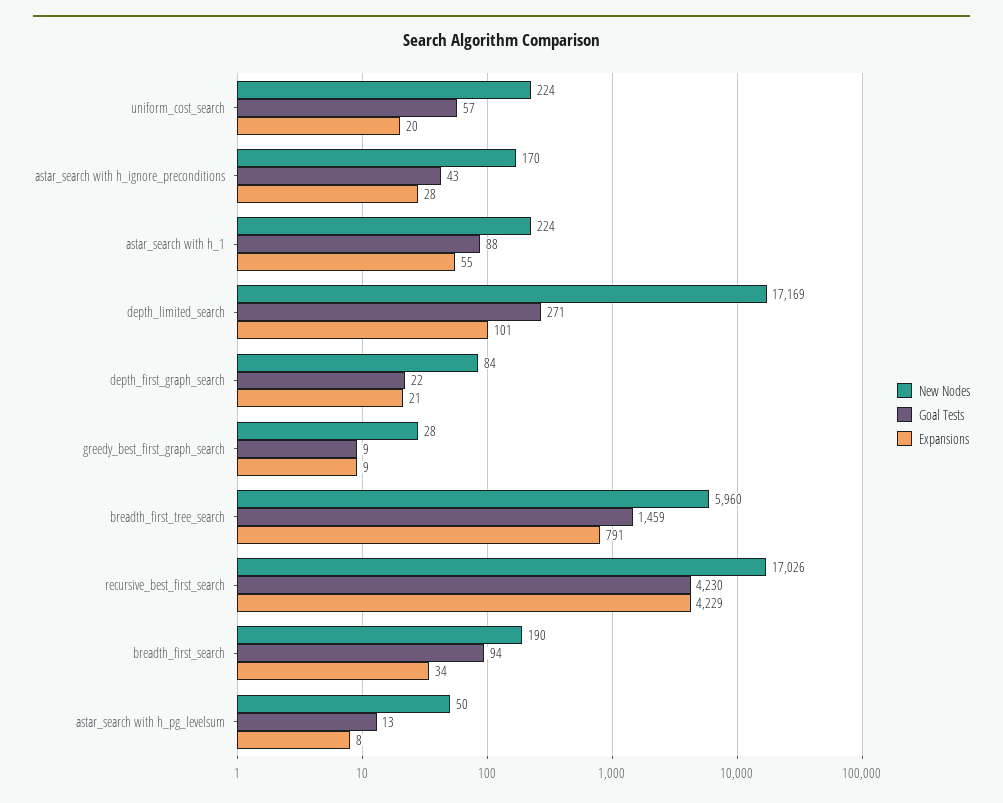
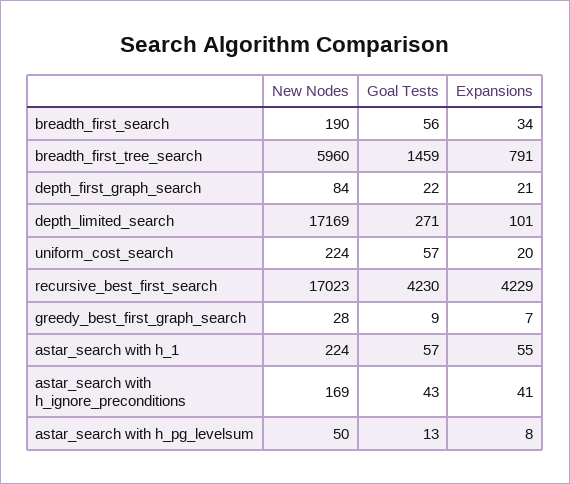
New Nodes, astar_search with h_ignore_preconditions: 170 -> 169
Expansions, astar_search with h_ignore_preconditions: 28 -> 41
Goal Tests, astar_search with h_1: 88 -> 57
Expansions, greedy_best_first_graph_search: 9 -> 7
New Nodes, recursive_best_first_search: 17026 -> 17023
Goal Tests, breadth_first_search: 94 -> 56

